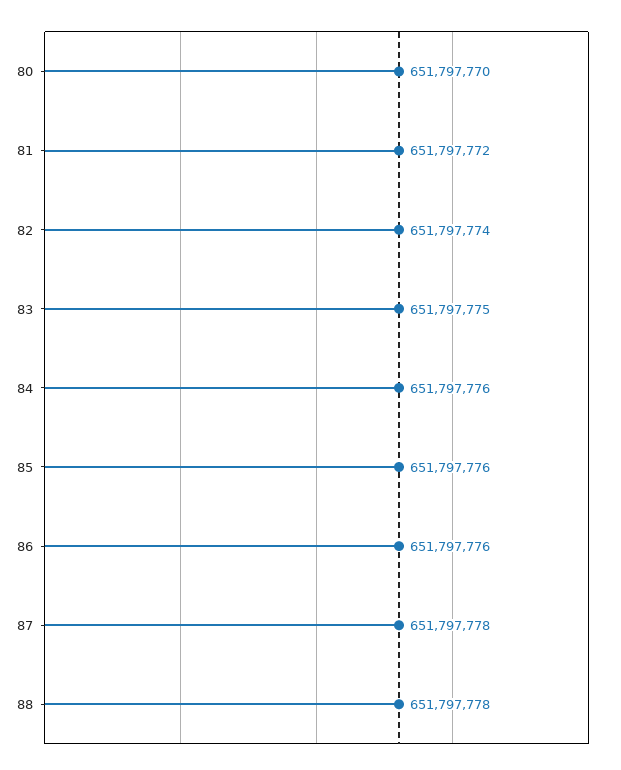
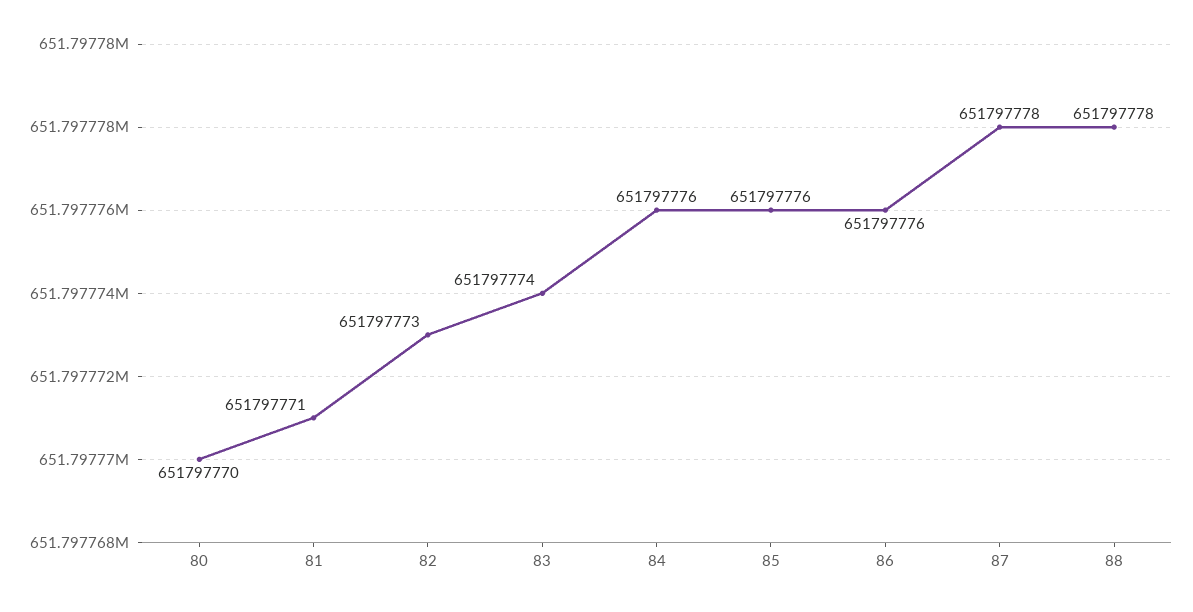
81: 651797772 -> 651797771
82: 651797774 -> 651797773
83: 651797775 -> 651797774

